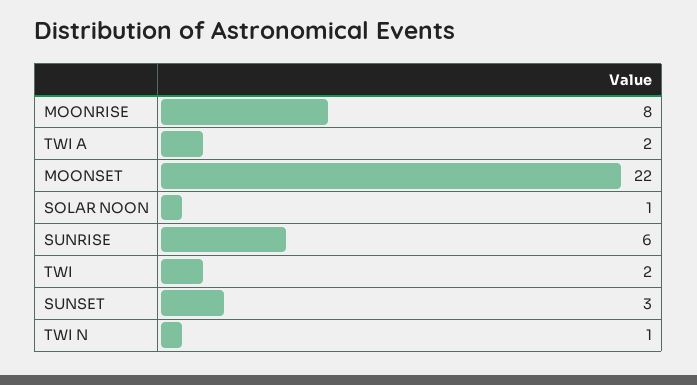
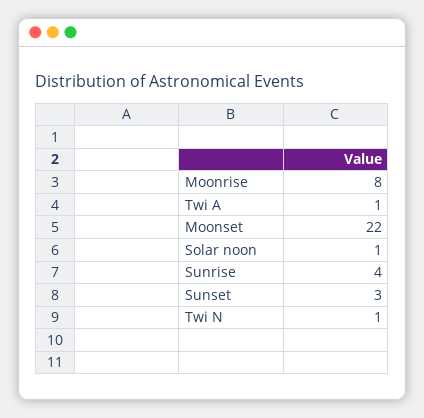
TWI A: 2 -> 1
SUNRISE: 6 -> 4
TWI: 2 -> none

